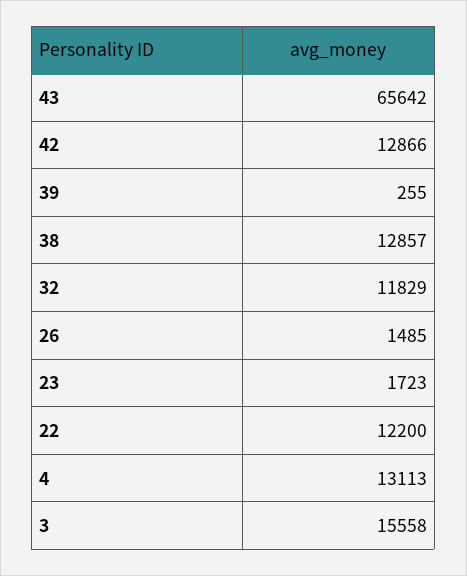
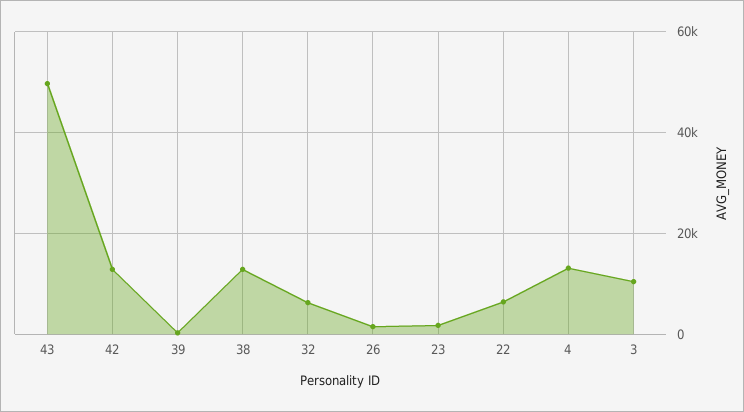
43: 65642 -> 50000
32: 11829 -> 6000
22: 12200 -> 6000
3: 15558 -> 10000

